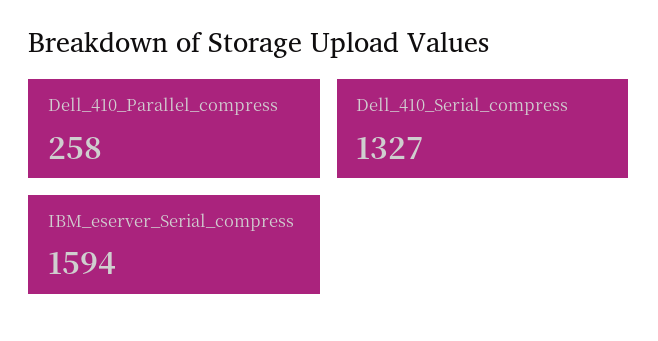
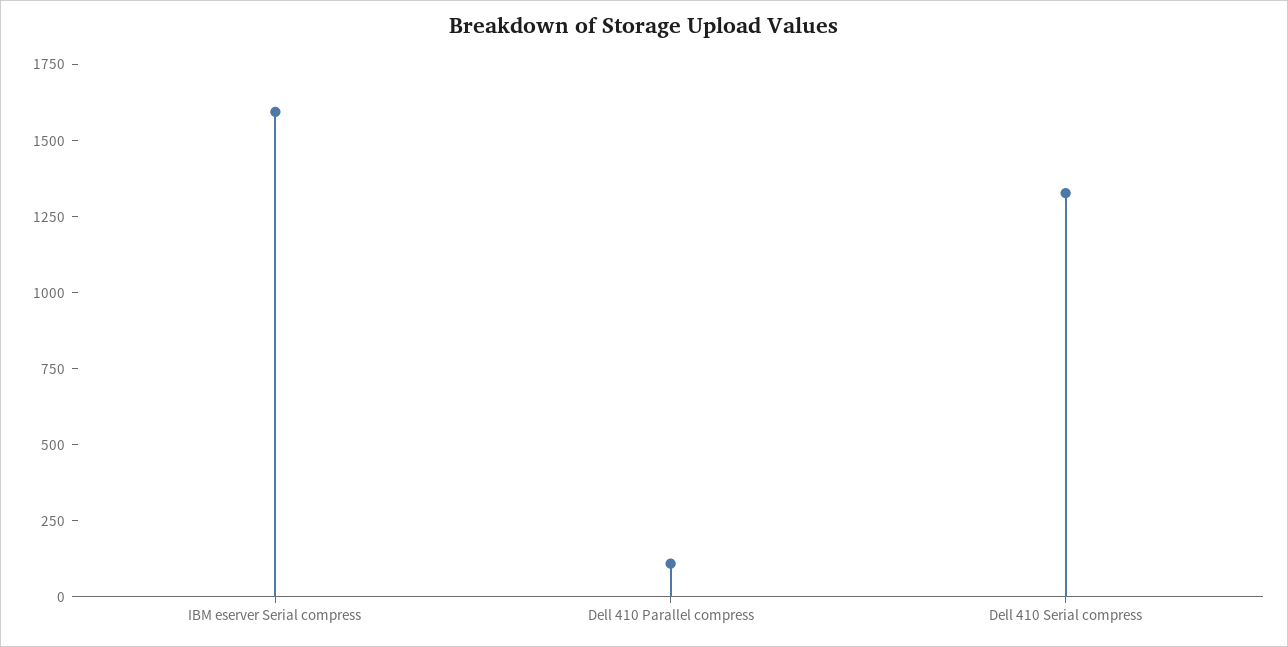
Dell_410_Parallel_compress: 258 -> 100

